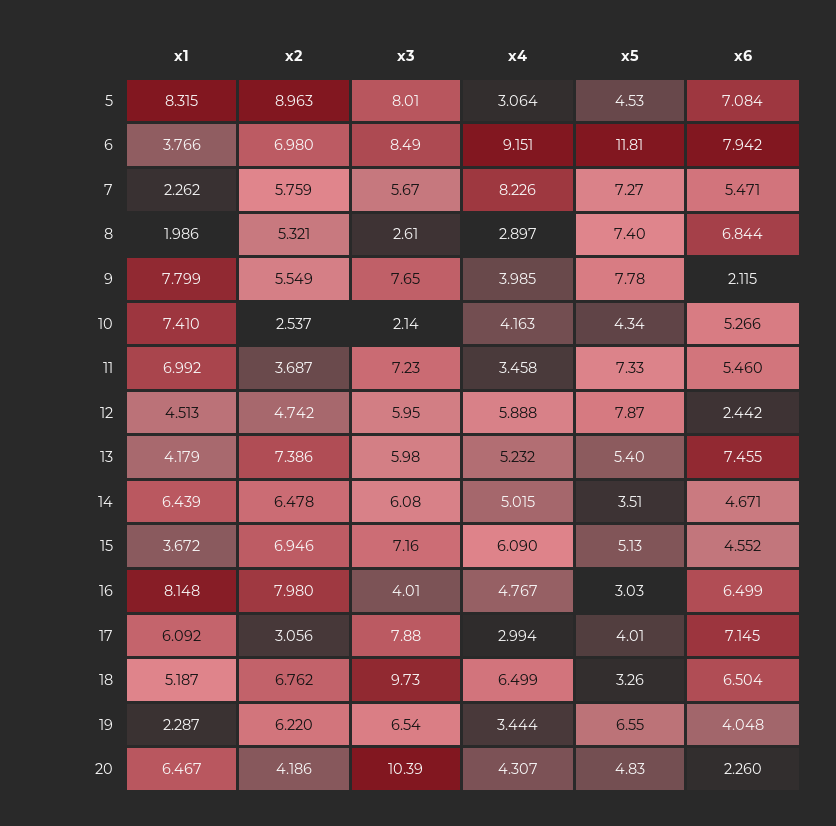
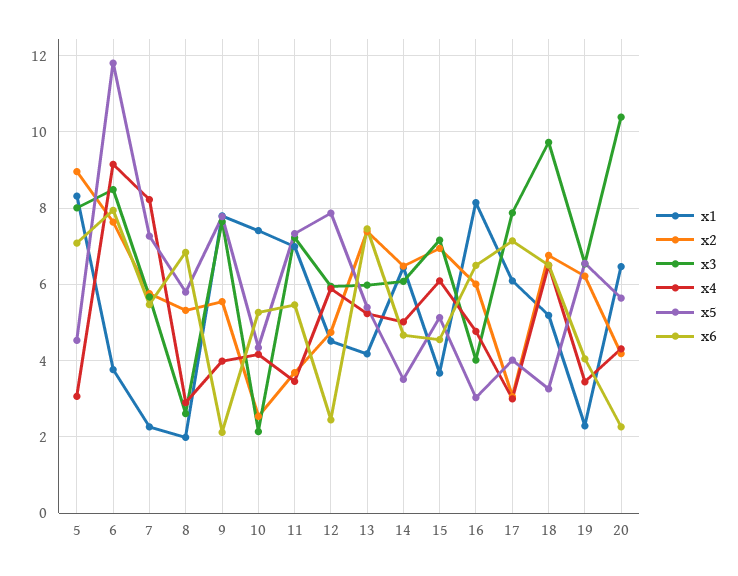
x2, 6: 6.98 -> 7.6
x5, 8: 7.4 -> 5.8
x2, 16: 7.98 -> 6
x5, 20: 4.83 -> 5.6

